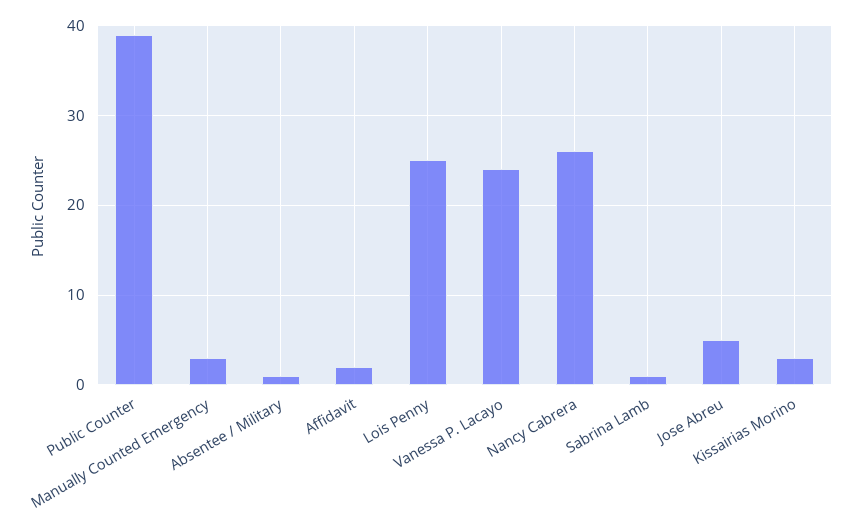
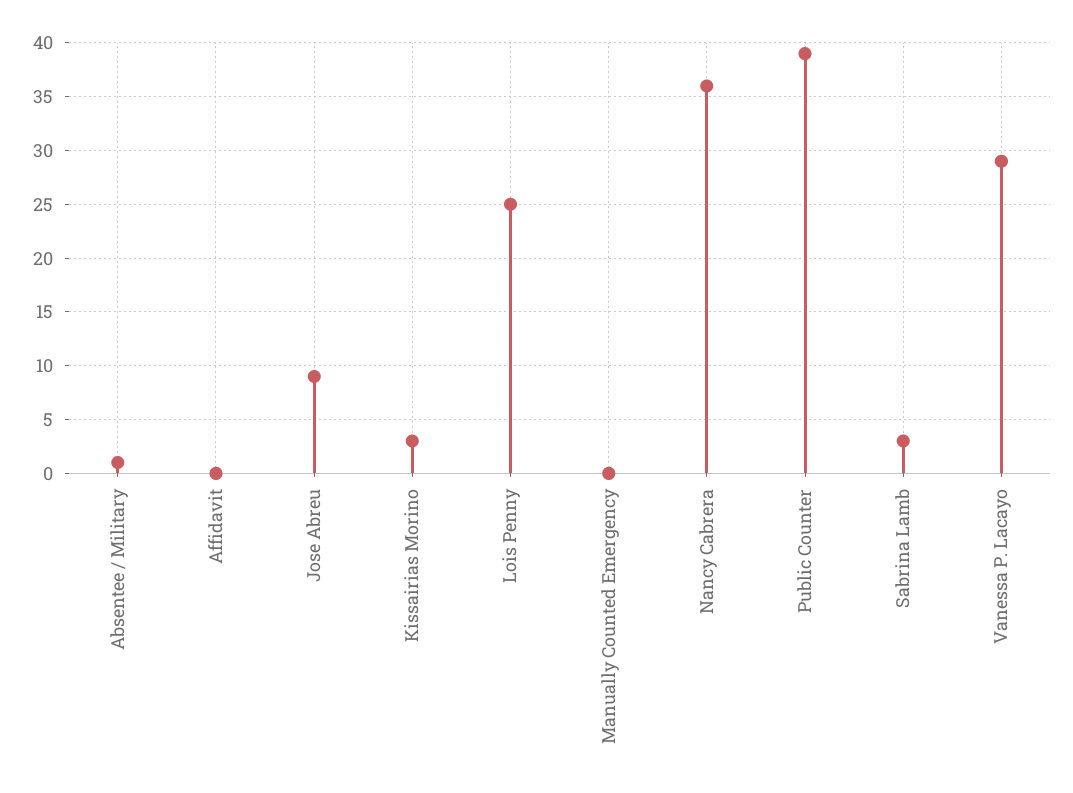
Manually Counted Emergency: 3 -> 0
Affidavit: 2 -> 0
Vanessa P. Lacayo: 24 -> 29
Nancy Cabrera: 26 -> 36
Sabrina Lamb: 1 -> 3
Jose Abreu: 5 -> 9

